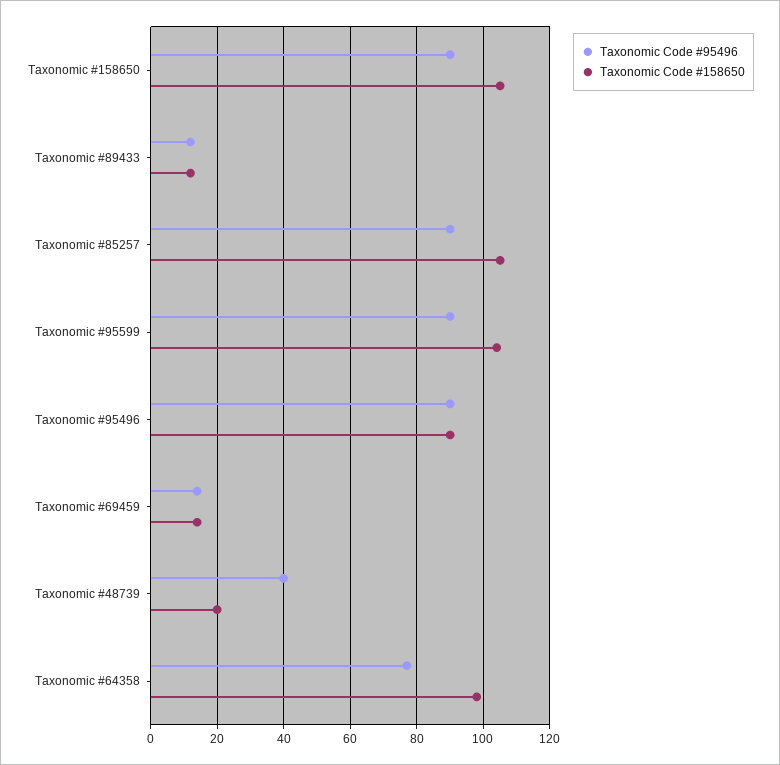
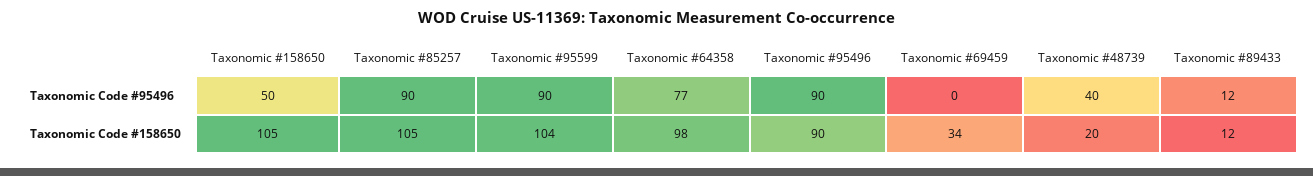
Taxonomic Code #95496, Taxonomic #158650: 90 -> 50
Taxonomic Code #95496, Taxonomic #69459: 15 -> 0
Taxonomic Code #158650, Taxonomic #69459: 15 -> 34

